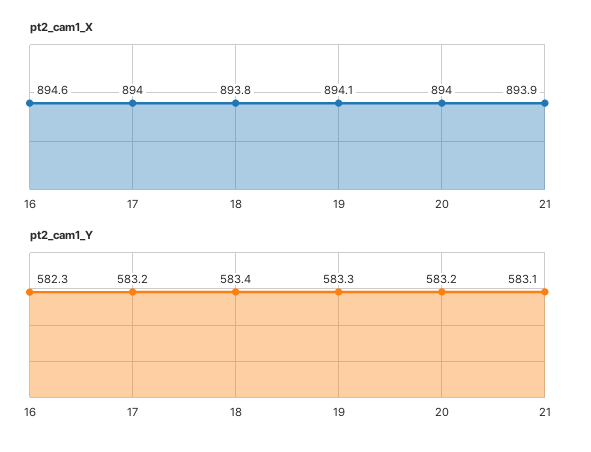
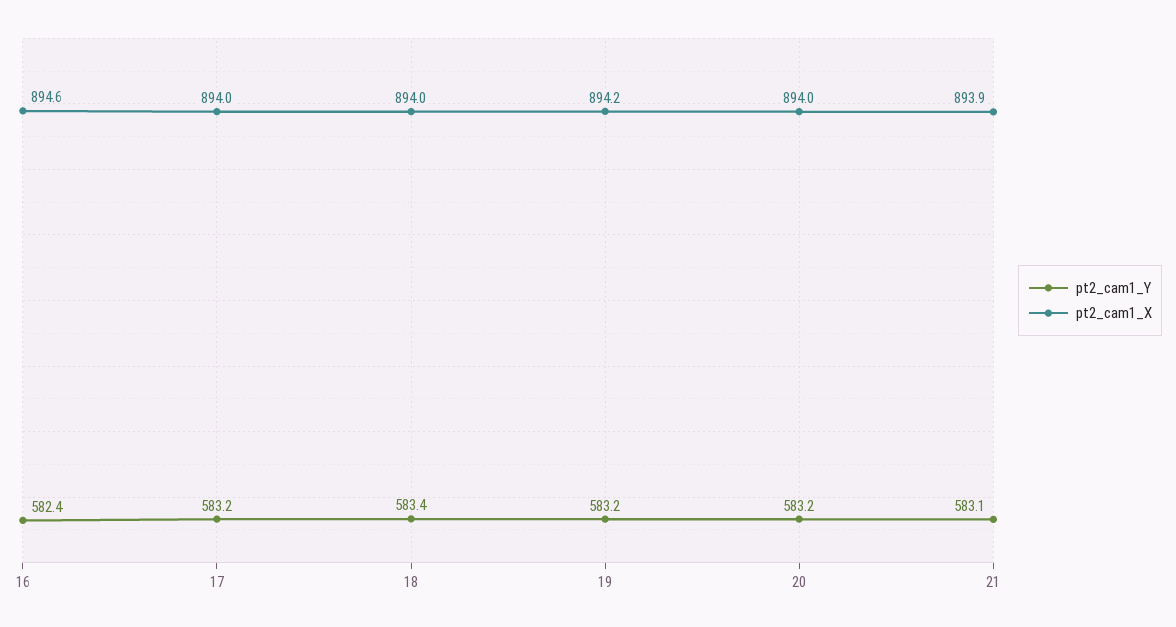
pt2_cam1_X, 18: 893.8 -> 894
pt2_cam1_X, 19: 894.1 -> 894.2
pt2_cam1_Y, 16: 582.3 -> 582.4
pt2_cam1_Y, 19: 583.3 -> 583.2

